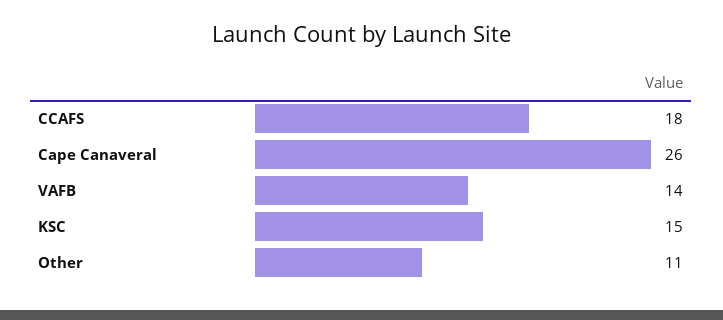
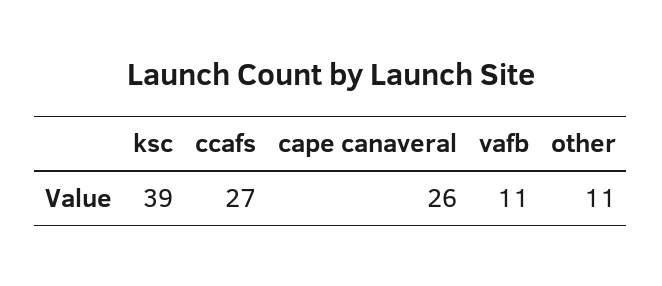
CCAFS: 18 -> 27
VAFB: 14 -> 11
KSC: 15 -> 39

